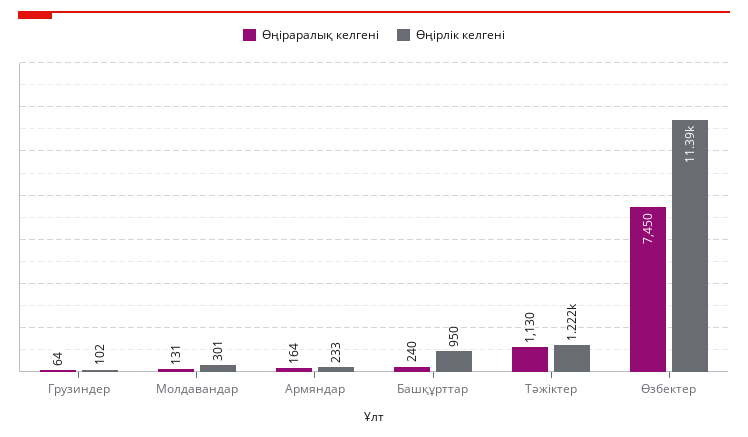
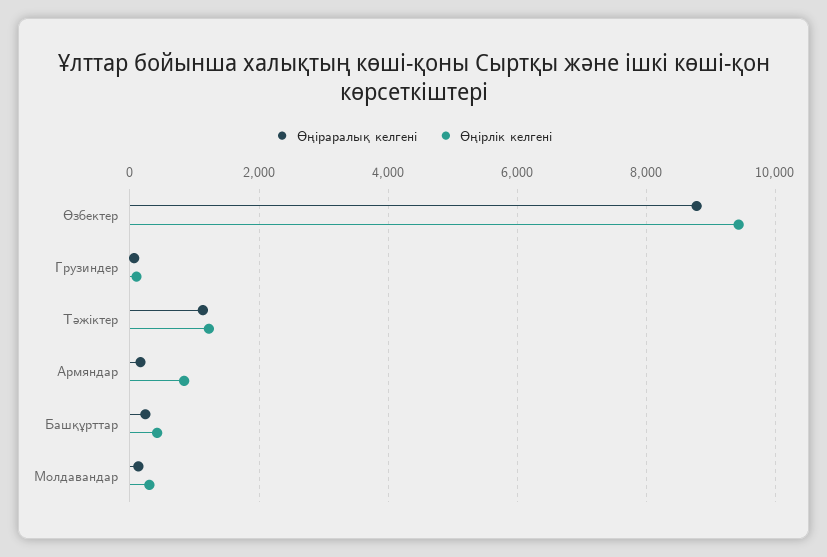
Өңірлік келгені, Армяндар: 233 -> 800
Өңірлік келгені, Башқұрттар: 950 -> 400
Өңіраралық келгені, Өзбектер: 7450 -> 8800
Өңірлік келгені, Өзбектер: 11390 -> 9400

